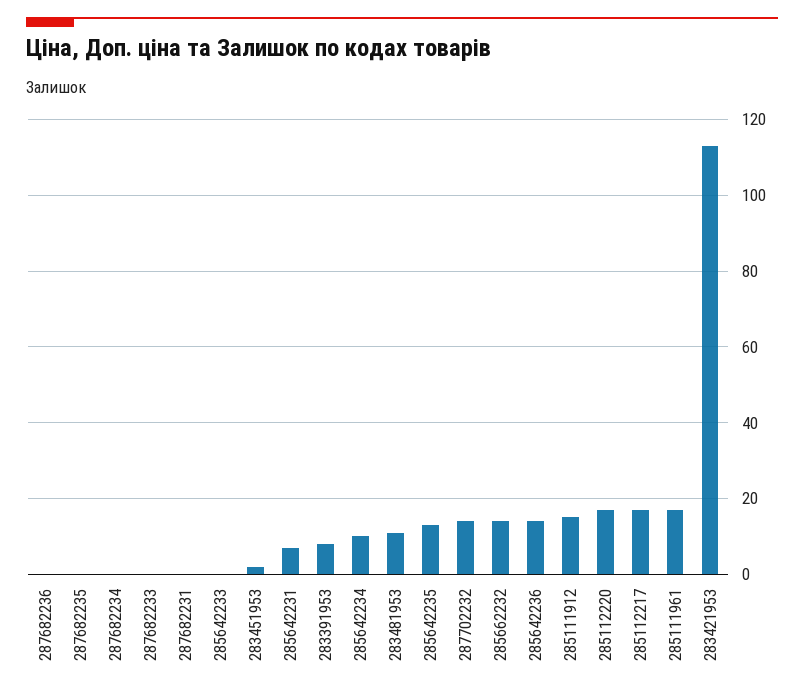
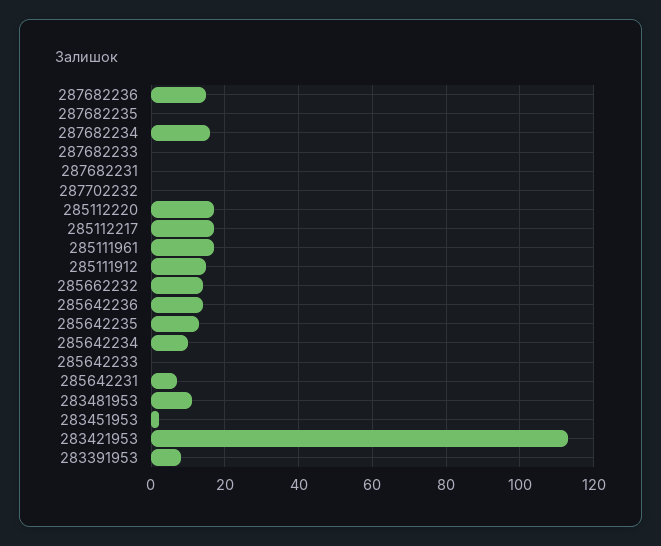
287682236: 0 -> 15
287682234: 0 -> 15
287702232: 15 -> 0

